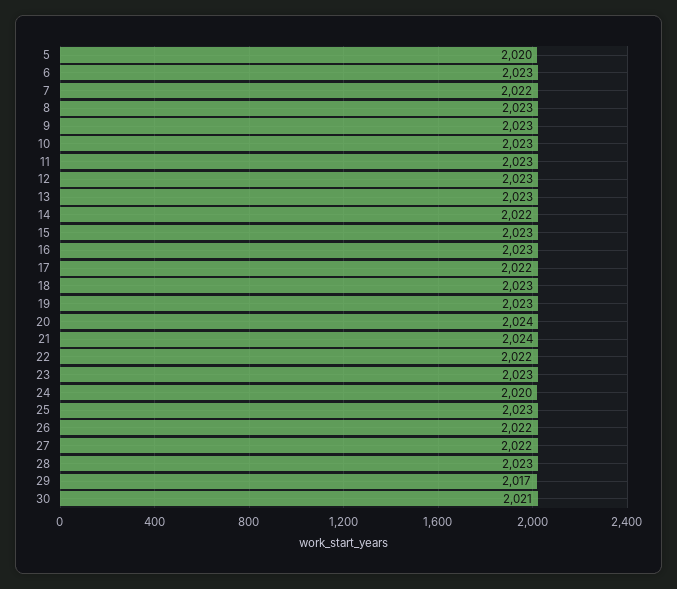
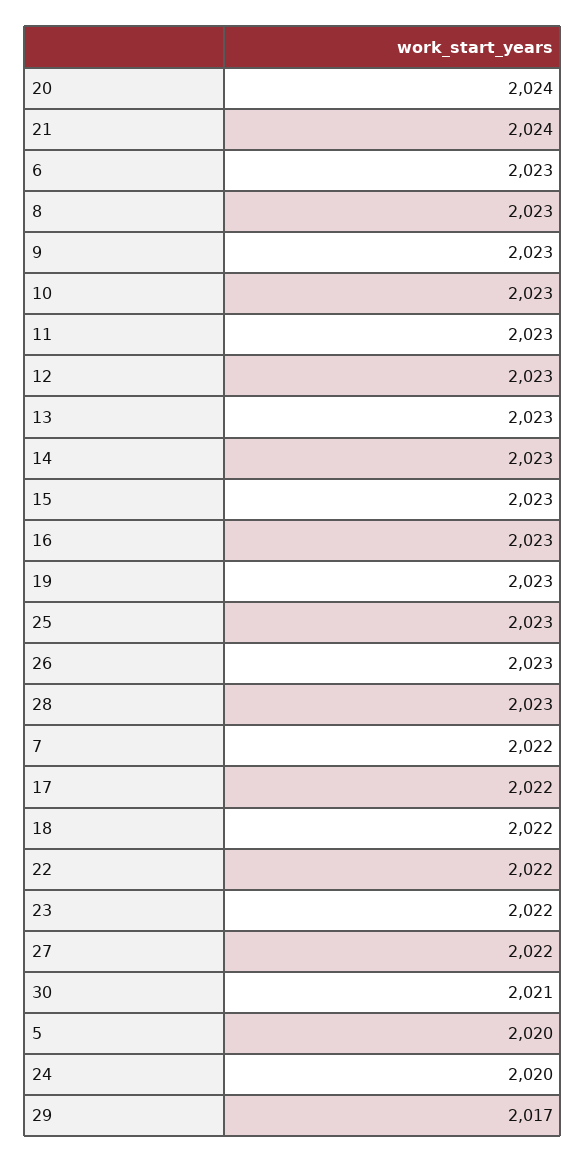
14: 2022 -> 2023
18: 2023 -> 2022
23: 2023 -> 2022
26: 2022 -> 2023

